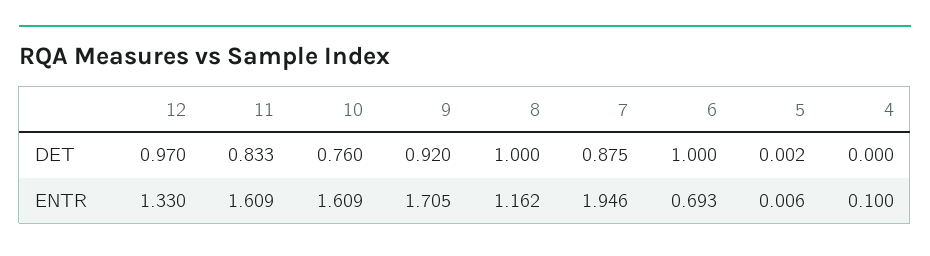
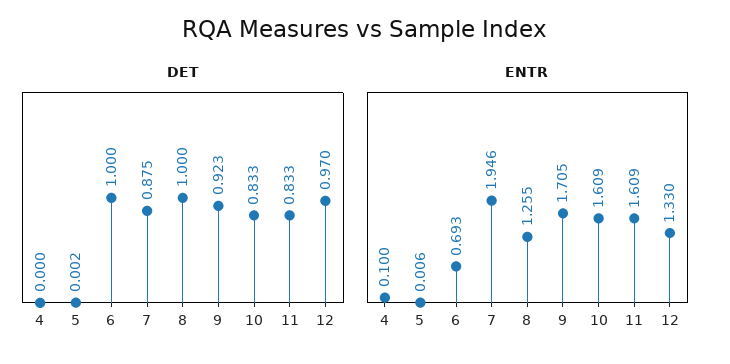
DET, 10: 0.76 -> 0.833
DET, 9: 0.92 -> 0.923
ENTR, 8: 1.162 -> 1.255

